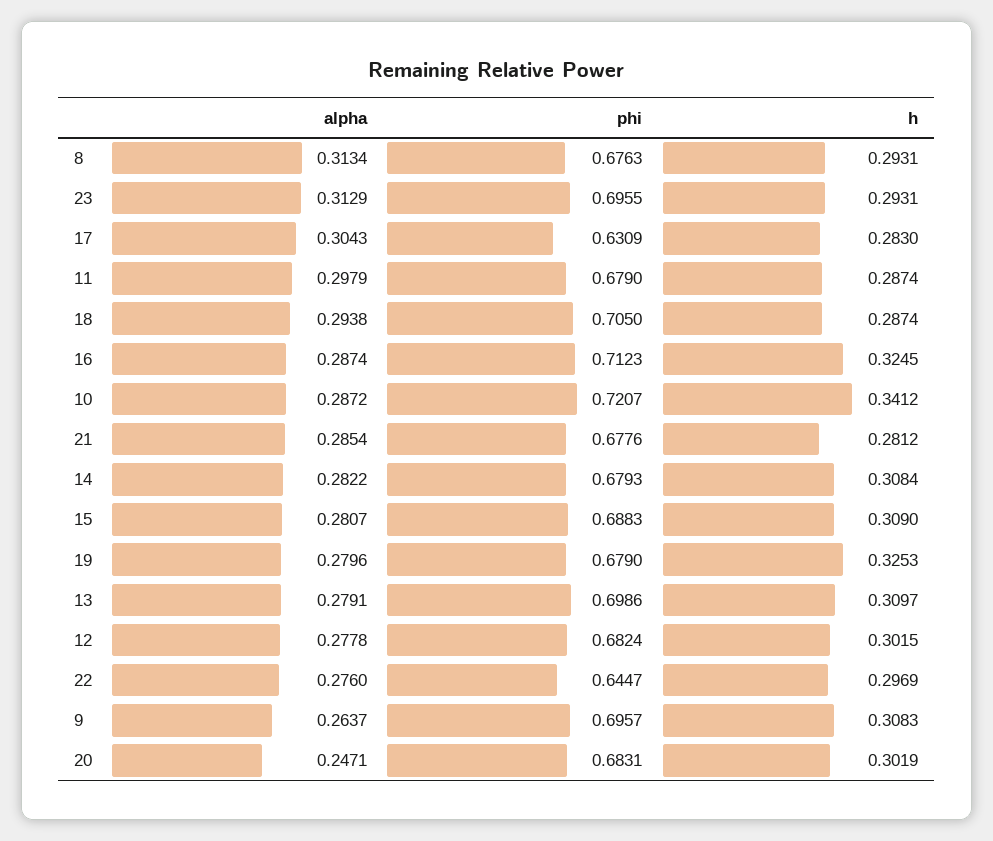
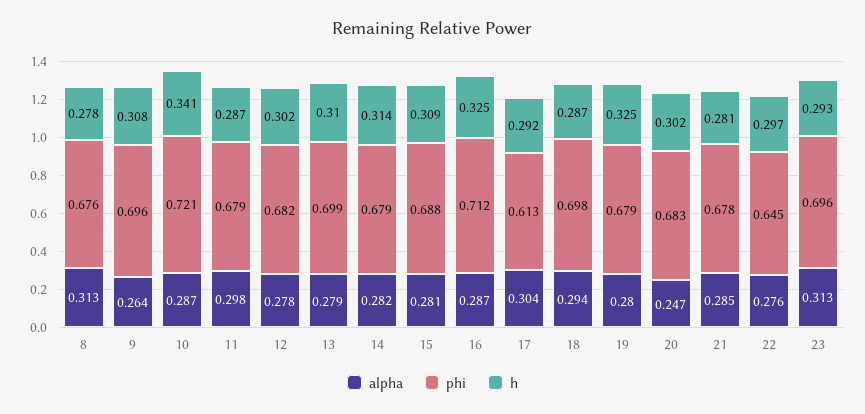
h, 8: 0.2931 -> 0.278
phi, 17: 0.6309 -> 0.613
h, 17: 0.283 -> 0.292
phi, 18: 0.705 -> 0.698
h, 14: 0.3084 -> 0.314

